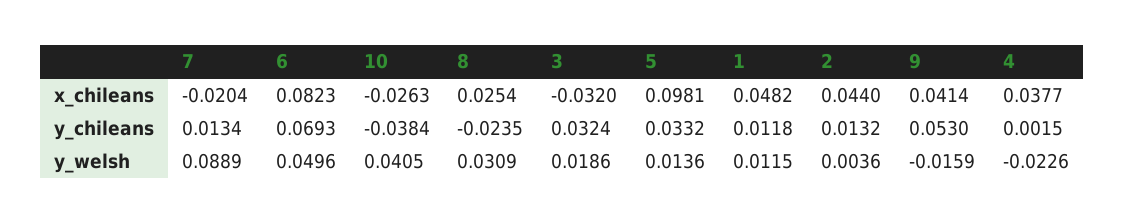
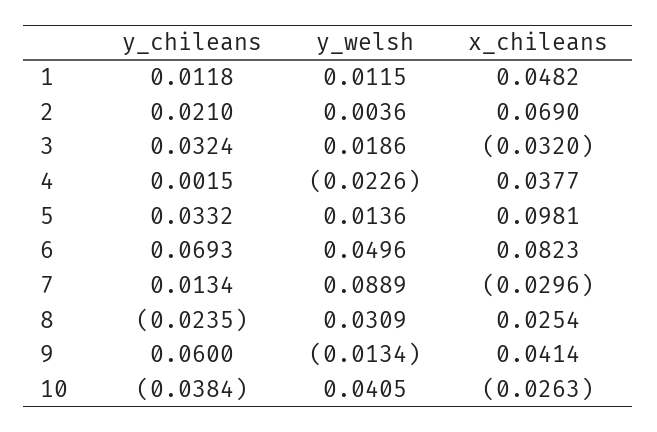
7, x_chileans: -0.0204 -> -0.0296
2, x_chileans: 0.044 -> 0.069
2, y_chileans: 0.0132 -> 0.021
9, y_chileans: 0.053 -> 0.06
9, y_welsh: -0.0159 -> -0.0134

